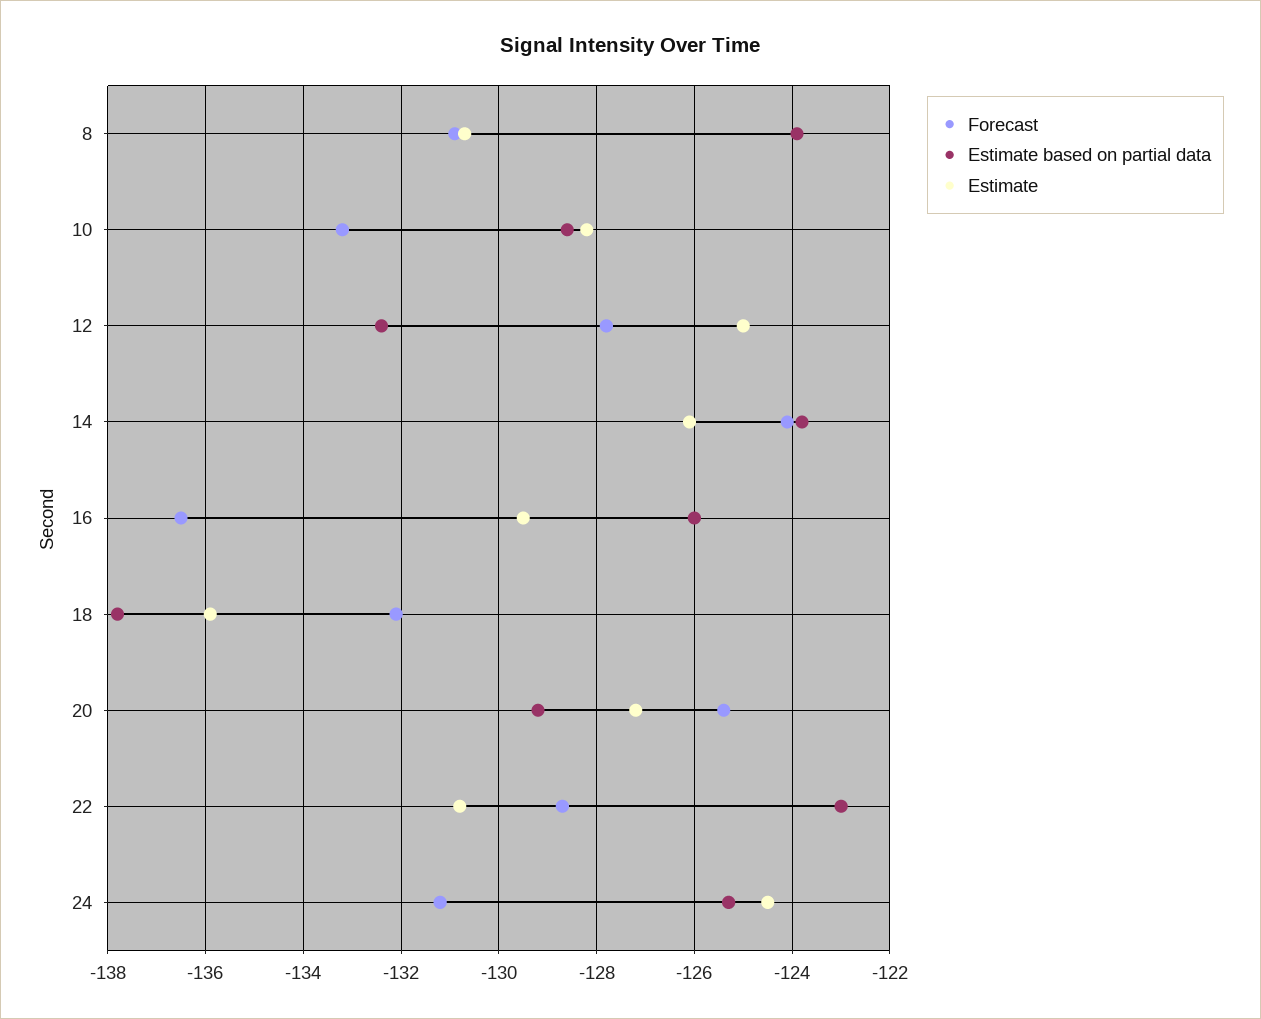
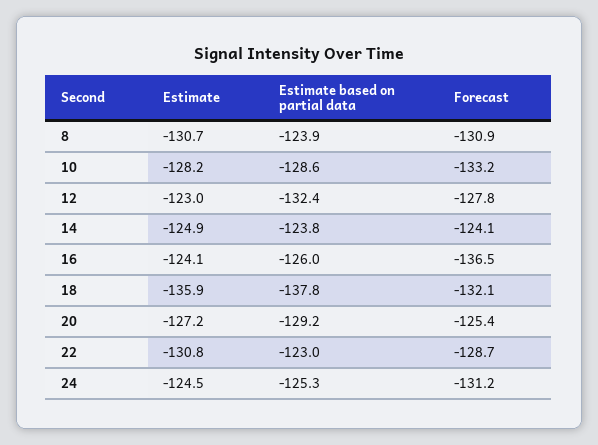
Estimate, 12: -125 -> -123
Estimate, 14: -126 -> -124.9
Estimate, 16: -129.5 -> -124.1

